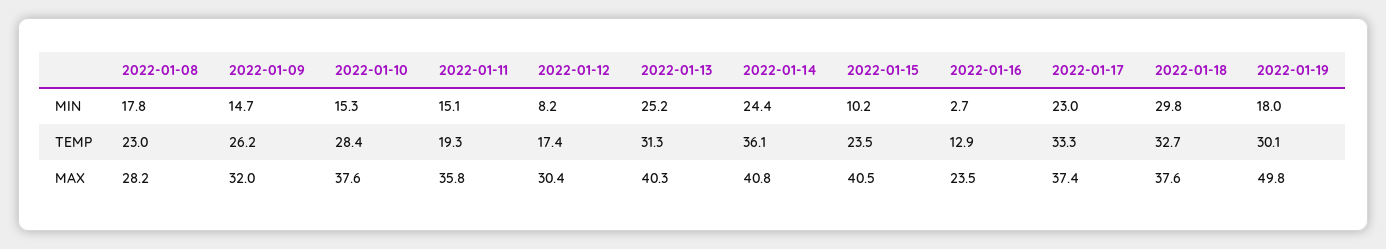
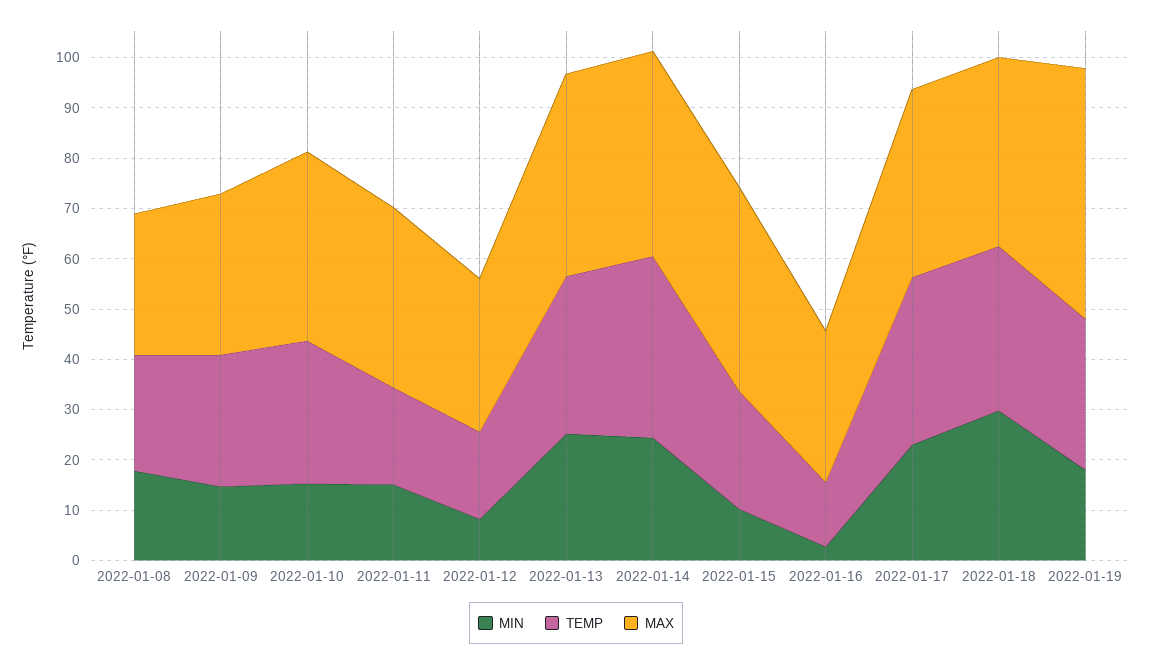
MAX, 2022-01-16: 23.5 -> 30

